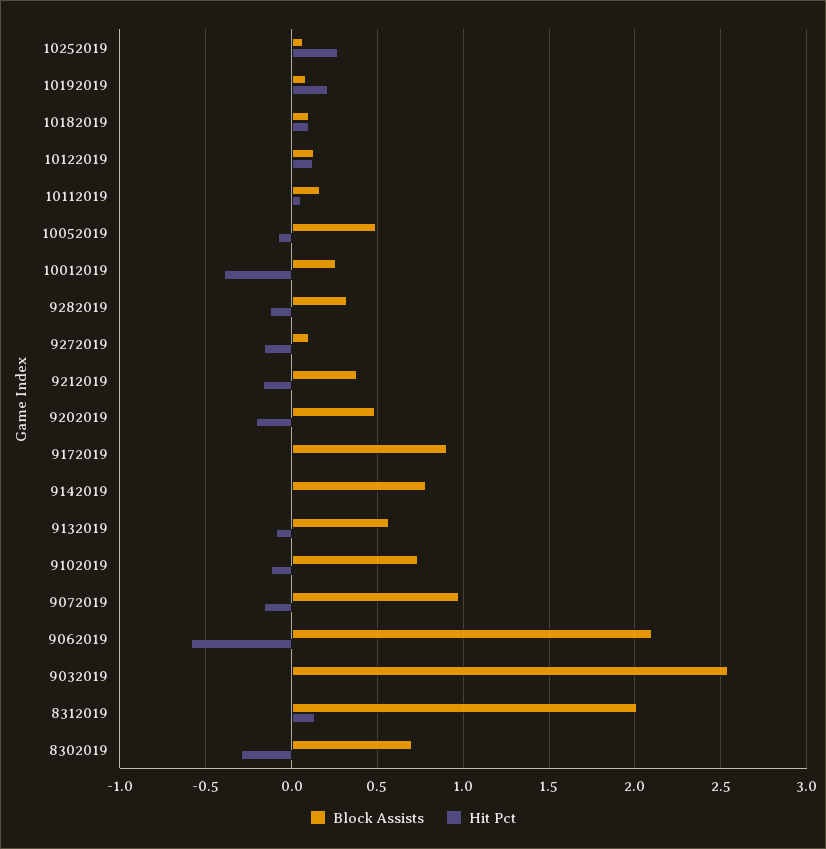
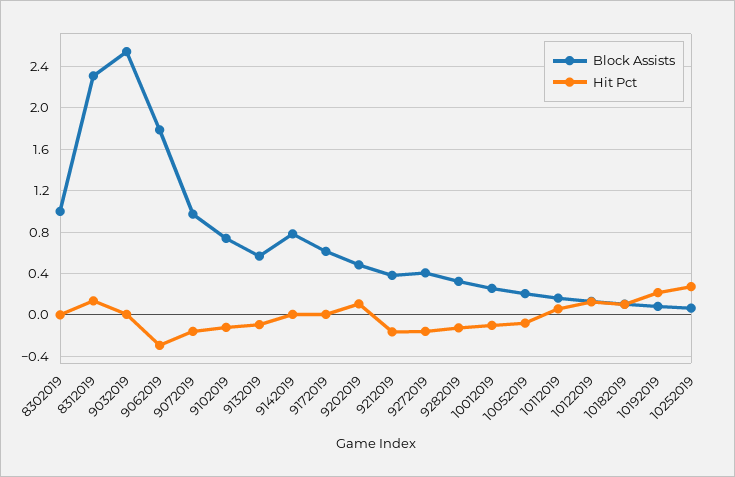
Block Assists, 10052019: 0.5 -> 0.2
Hit Pct, 10012019: -0.4 -> -0.1
Block Assists, 9272019: 0.1 -> 0.4
Hit Pct, 9202019: -0.2 -> 0.1
Block Assists, 9172019: 0.9 -> 0.6
Block Assists, 9062019: 2.1 -> 1.8
Hit Pct, 9062019: -0.6 -> -0.3
Block Assists, 8312019: 2 -> 2.3
Block Assists, 8302019: 0.7 -> 1
Hit Pct, 8302019: -0.3 -> 0

